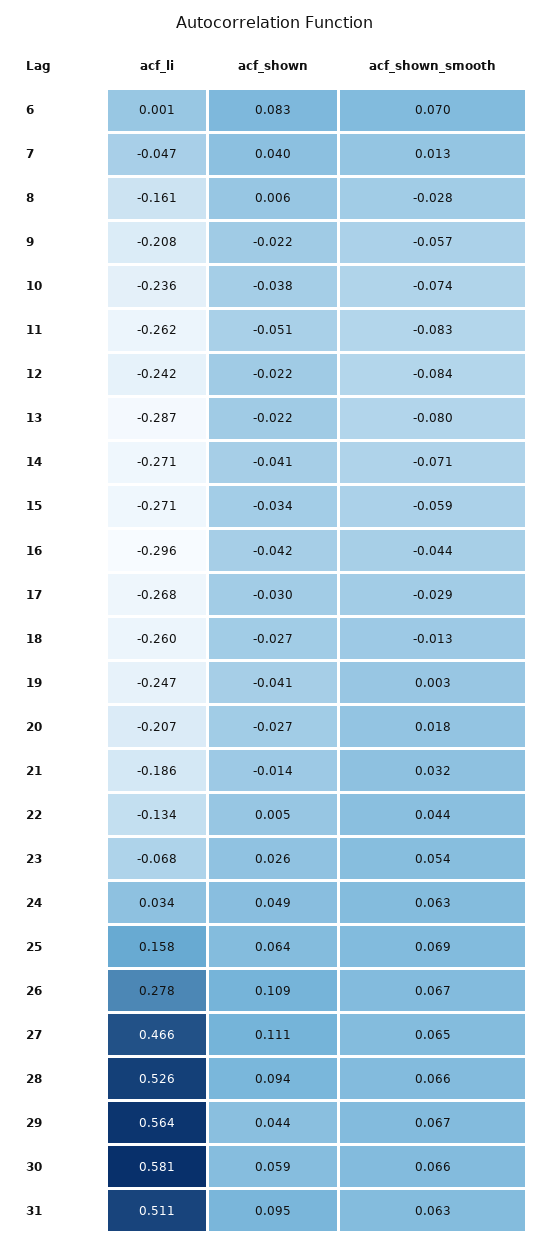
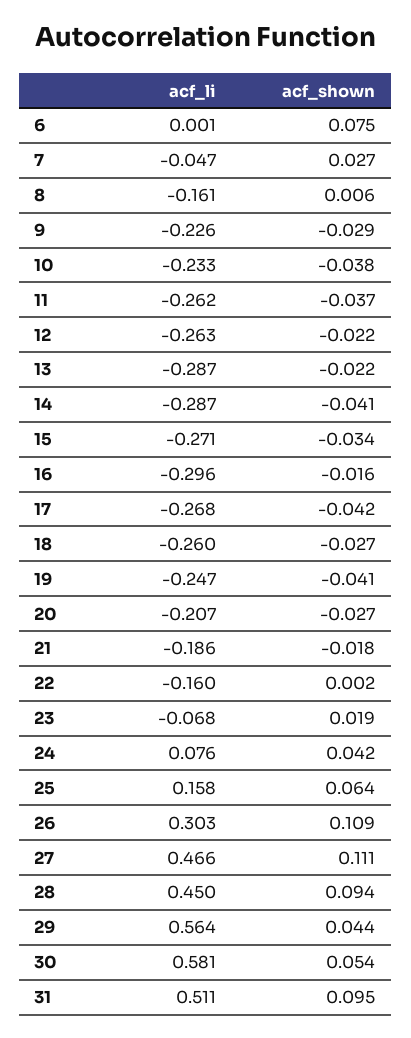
acf_shown, 6: 0.083 -> 0.075
acf_shown_smooth, 6: 0.07 -> none
acf_shown, 7: 0.04 -> 0.027
acf_shown_smooth, 7: 0.013 -> none
acf_shown_smooth, 8: -0.028 -> none
acf_li, 9: -0.208 -> -0.226
acf_shown, 9: -0.022 -> -0.029
acf_shown_smooth, 9: -0.057 -> none
acf_li, 10: -0.236 -> -0.233
acf_shown_smooth, 10: -0.074 -> none
acf_shown, 11: -0.051 -> -0.037
acf_shown_smooth, 11: -0.083 -> none
acf_li, 12: -0.242 -> -0.263
acf_shown_smooth, 12: -0.084 -> none
acf_shown_smooth, 13: -0.08 -> none
acf_li, 14: -0.271 -> -0.287
acf_shown_smooth, 14: -0.071 -> none
acf_shown_smooth, 15: -0.059 -> none
acf_shown, 16: -0.042 -> -0.016
acf_shown_smooth, 16: -0.044 -> none
acf_shown, 17: -0.03 -> -0.042
acf_shown_smooth, 17: -0.029 -> none
acf_shown_smooth, 18: -0.013 -> none
acf_shown_smooth, 19: 0.003 -> none
acf_shown_smooth, 20: 0.018 -> none
acf_shown, 21: -0.014 -> -0.018
acf_shown_smooth, 21: 0.032 -> none
acf_li, 22: -0.134 -> -0.16
acf_shown, 22: 0.005 -> 0.002
acf_shown_smooth, 22: 0.044 -> none
acf_shown, 23: 0.026 -> 0.019
acf_shown_smooth, 23: 0.054 -> none
acf_li, 24: 0.034 -> 0.076
acf_shown, 24: 0.049 -> 0.042
acf_shown_smooth, 24: 0.063 -> none
acf_shown_smooth, 25: 0.069 -> none
acf_li, 26: 0.278 -> 0.303
acf_shown_smooth, 26: 0.067 -> none
acf_shown_smooth, 27: 0.065 -> none
acf_li, 28: 0.526 -> 0.45
acf_shown_smooth, 28: 0.066 -> none
acf_shown_smooth, 29: 0.067 -> none
acf_shown, 30: 0.059 -> 0.054
acf_shown_smooth, 30: 0.066 -> none
acf_shown_smooth, 31: 0.063 -> none

